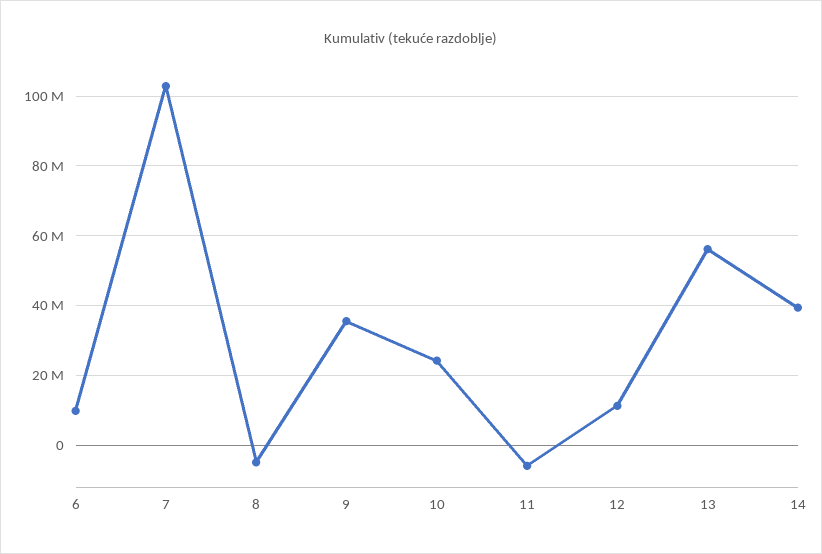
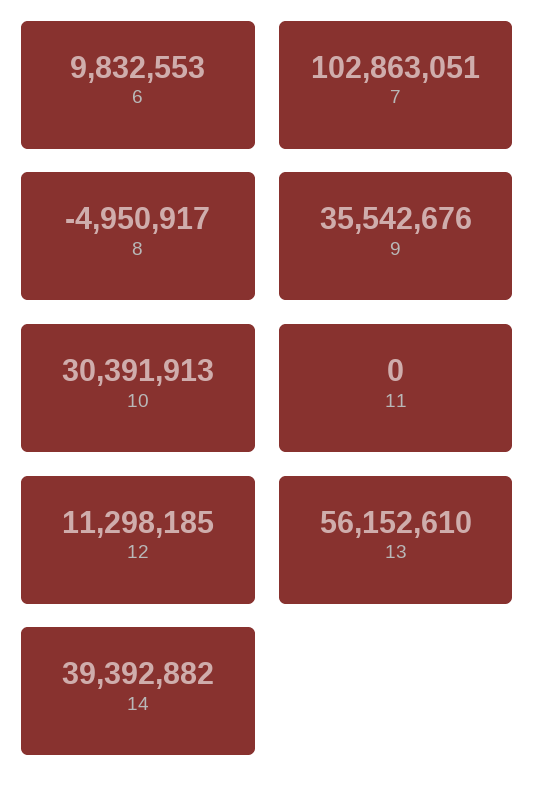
10: 24000000 -> 30391913
11: -6000000 -> 0

